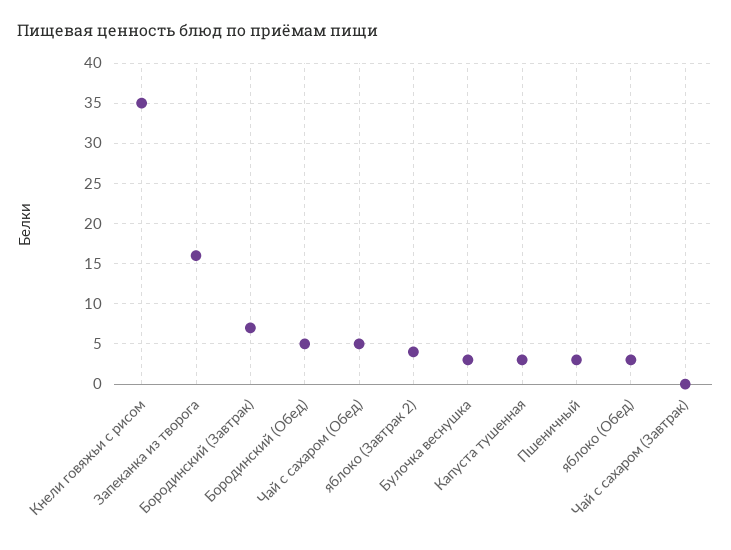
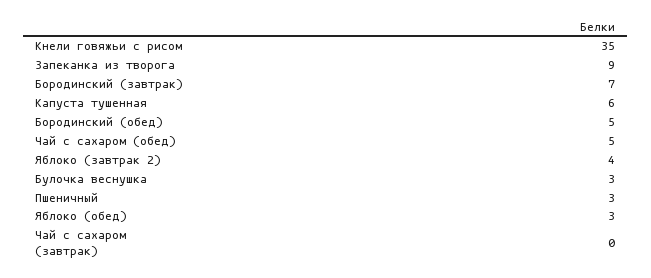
Запеканка из творога: 16 -> 9
Капуста тушенная: 3 -> 6

